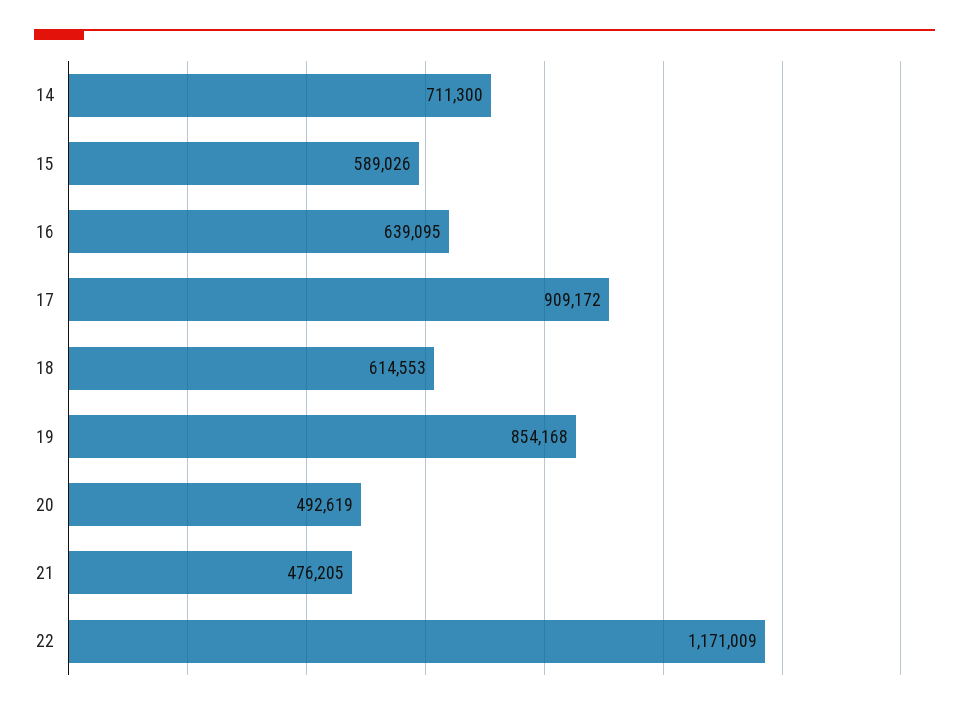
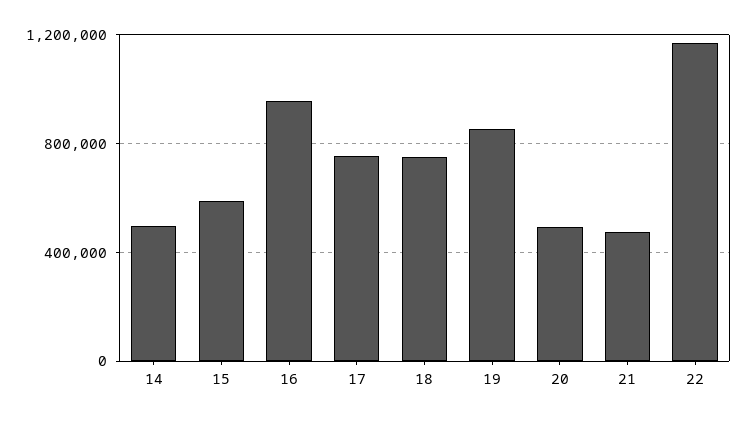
14: 711300 -> 500000
16: 639095 -> 950000
17: 909172 -> 750000
18: 614553 -> 750000

